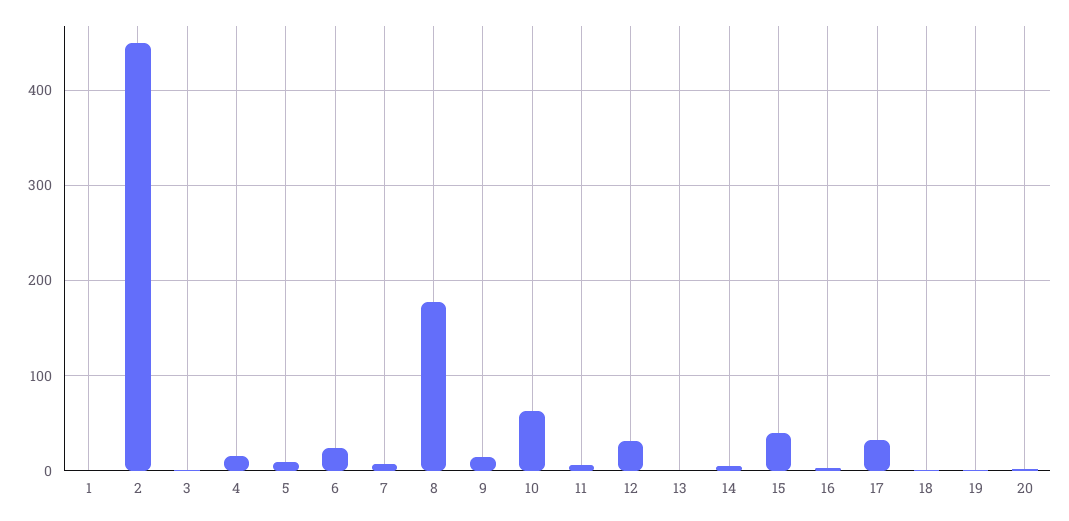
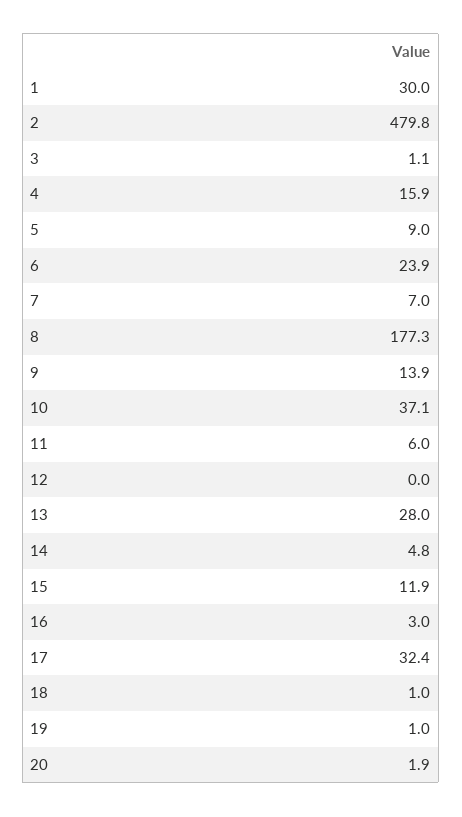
1: 0 -> 30
2: 450 -> 479.8
10: 60 -> 37.1
12: 30 -> 0
13: 0 -> 28
15: 40 -> 11.9

